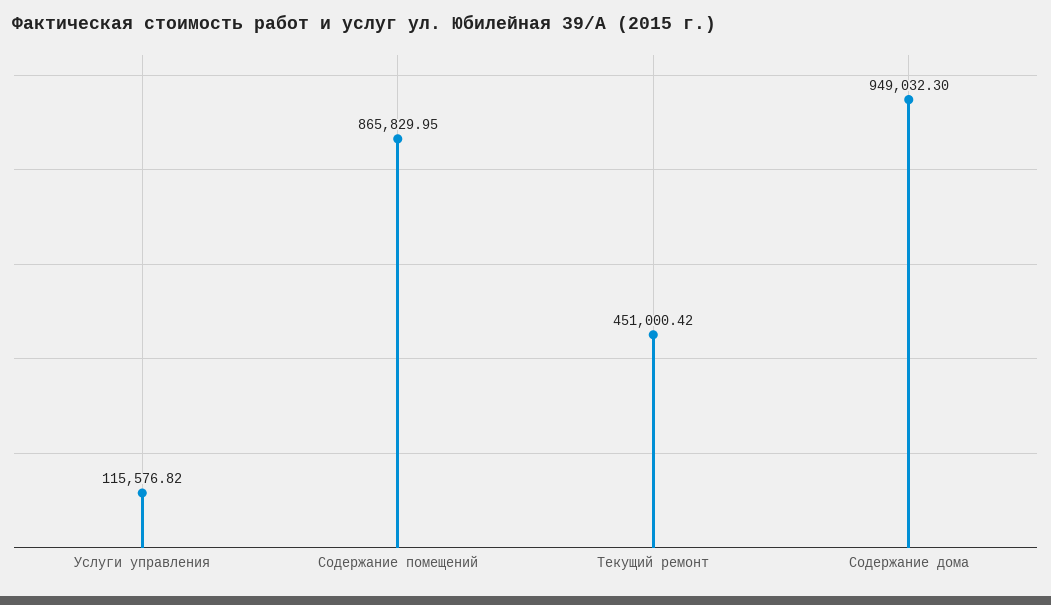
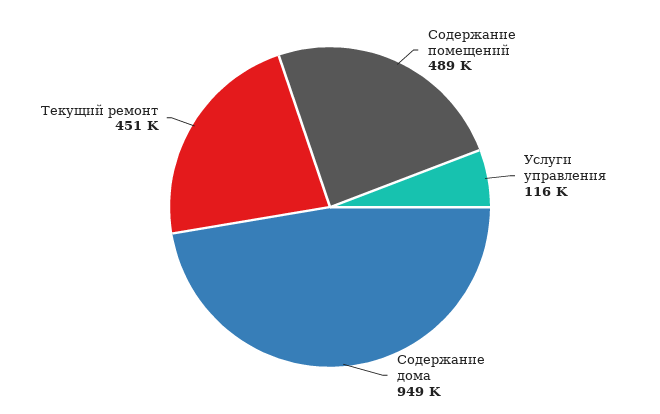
Содержание помещений: 865829.95 -> 489000

